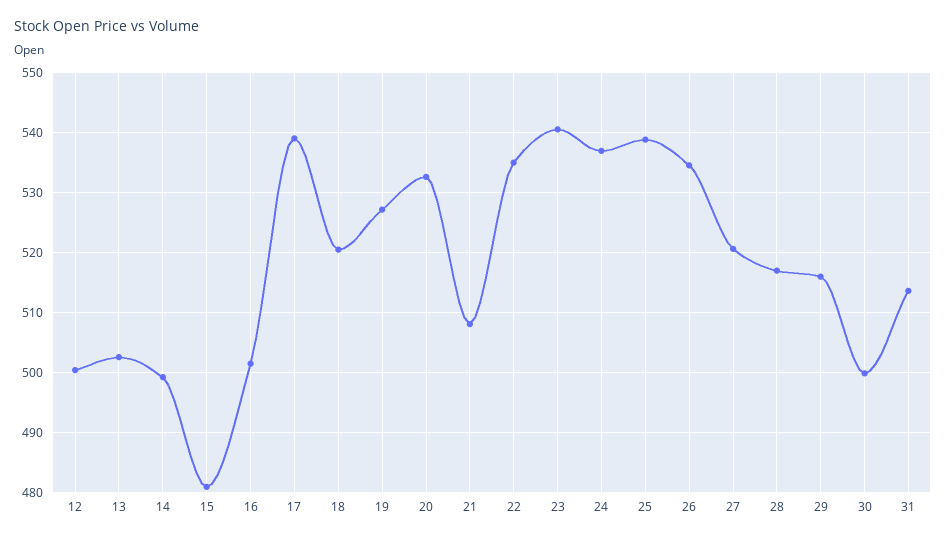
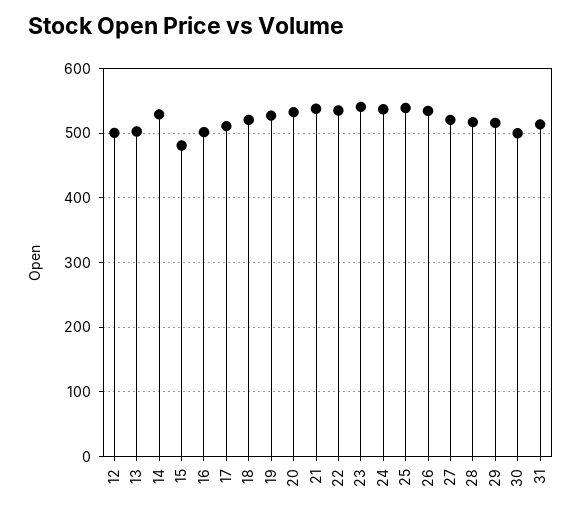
14: 499 -> 530
17: 539 -> 510
21: 508 -> 540

